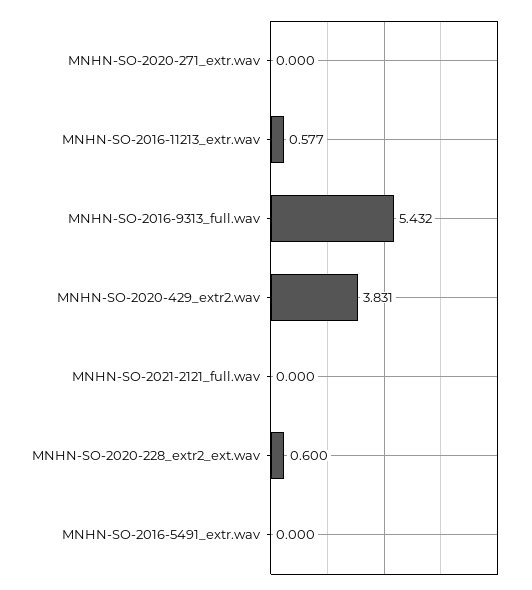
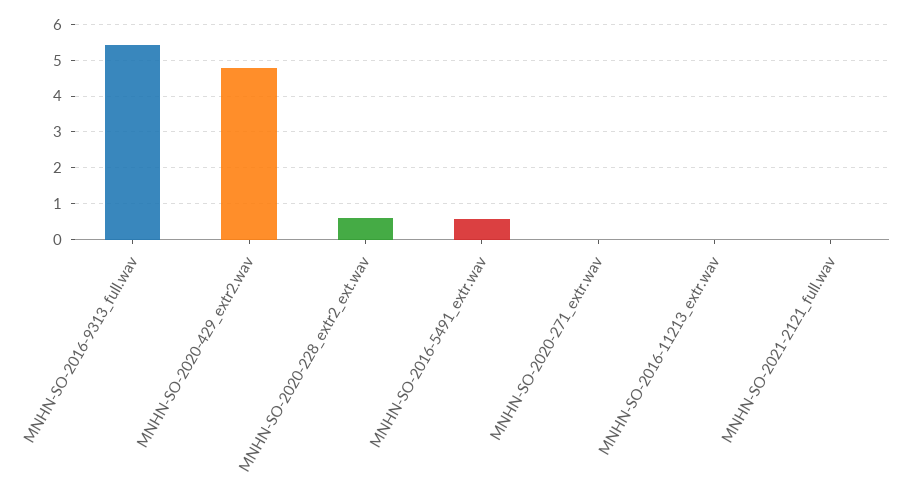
MNHN-SO-2016-11213_extr.wav: 0.577 -> 0
MNHN-SO-2020-429_extr2.wav: 3.831 -> 4.8
MNHN-SO-2016-5491_extr.wav: 0 -> 0.6

